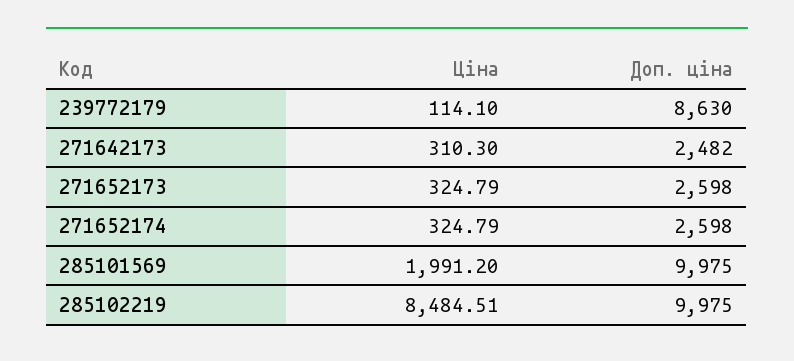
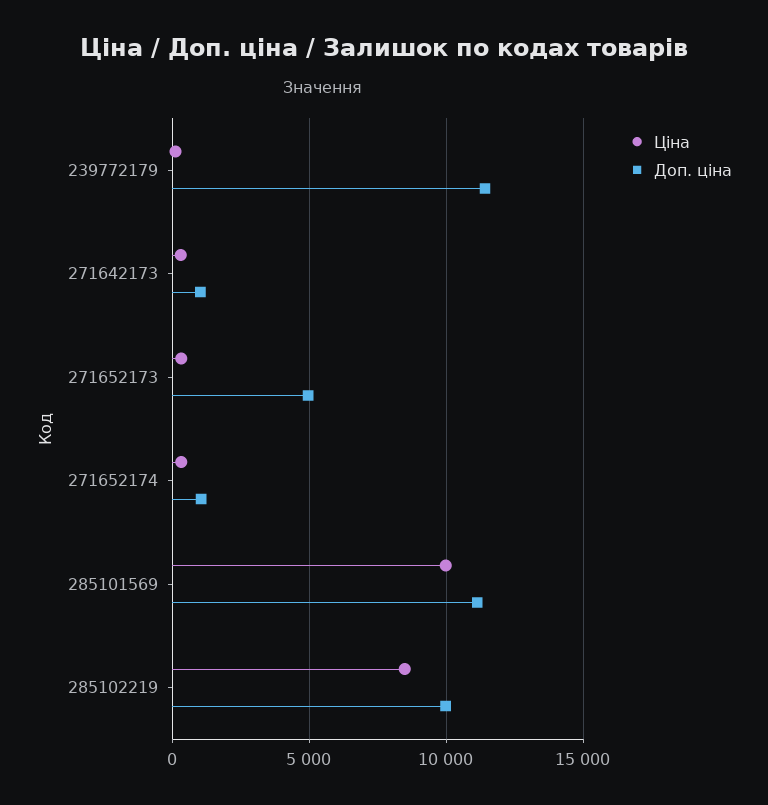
Доп. ціна, 239772179: 8630 -> 11500
Доп. ціна, 271642173: 2482 -> 1000
Доп. ціна, 271652173: 2598 -> 5000
Доп. ціна, 271652174: 2598 -> 1000
Ціна, 285101569: 1991.2 -> 10000
Доп. ціна, 285101569: 9975 -> 11000

